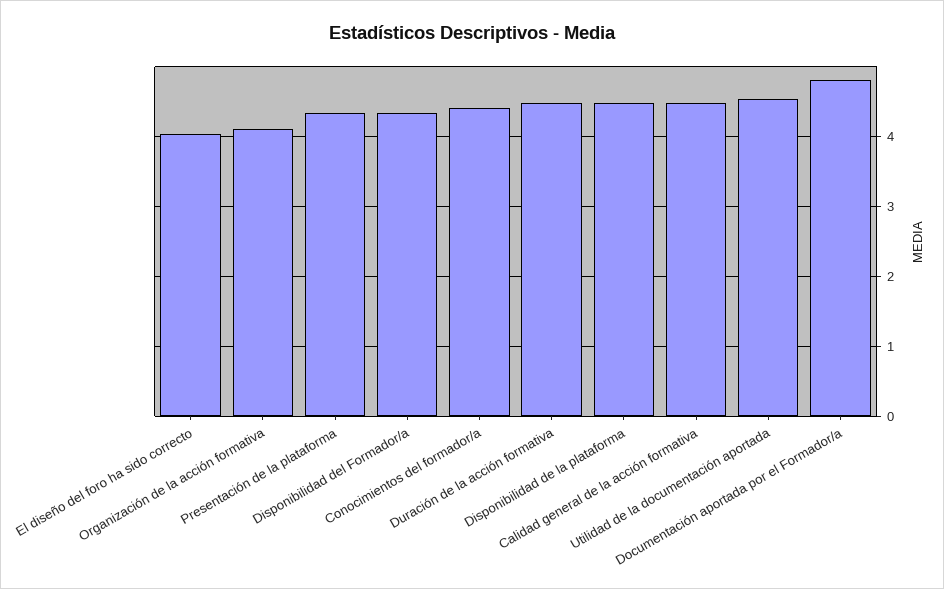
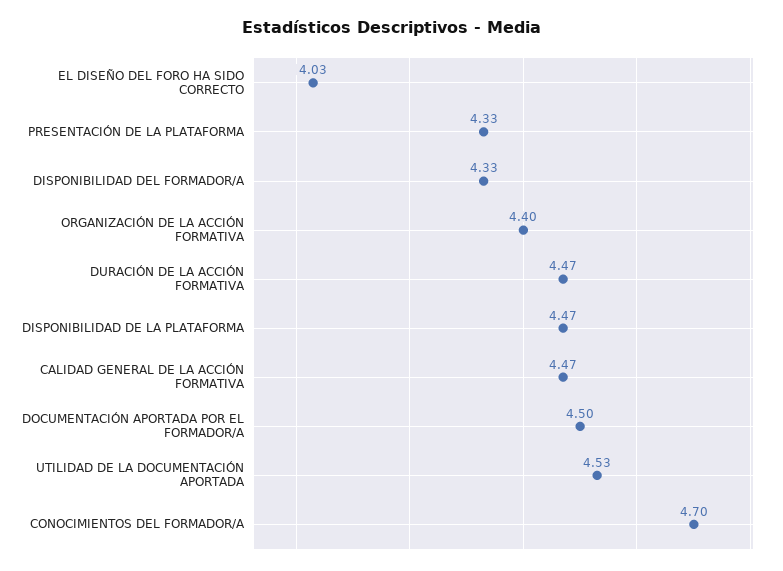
Organización de la acción formativa: 4.1 -> 4.4
Conocimientos del formador/a: 4.4 -> 4.7
Documentación aportada por el Formador/a: 4.8 -> 4.5

